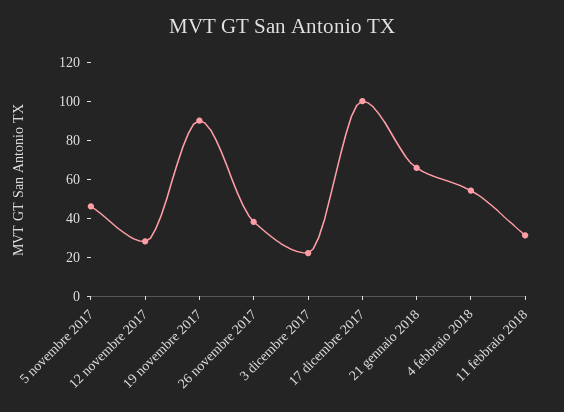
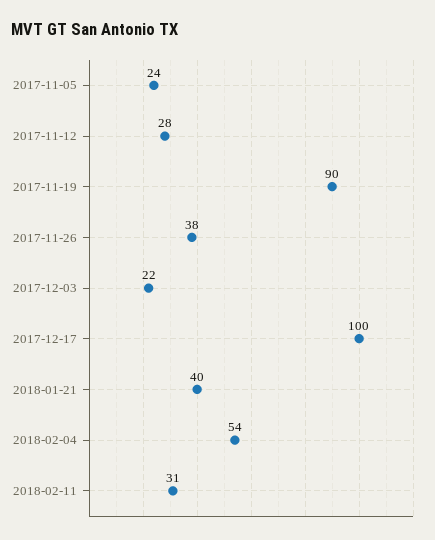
5 novembre 2017: 45 -> 24
21 gennaio 2018: 65 -> 40

